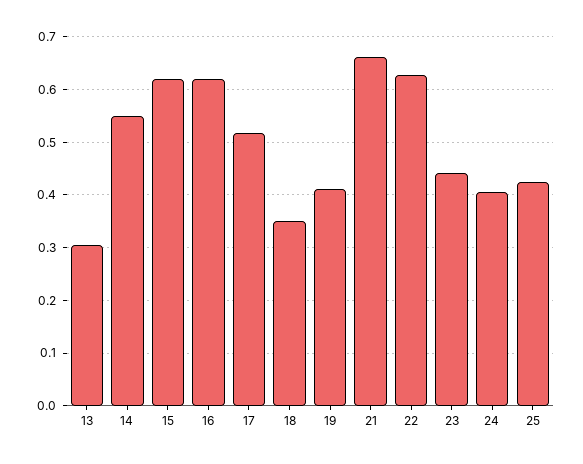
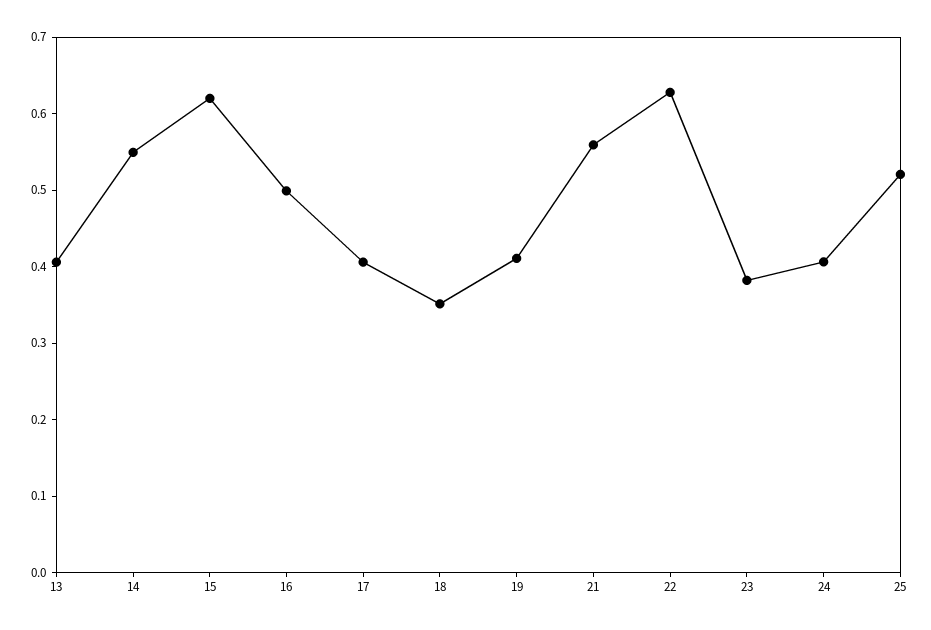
13: 0.3 -> 0.4
16: 0.62 -> 0.5
17: 0.52 -> 0.4
21: 0.66 -> 0.56
23: 0.44 -> 0.38
25: 0.42 -> 0.52

